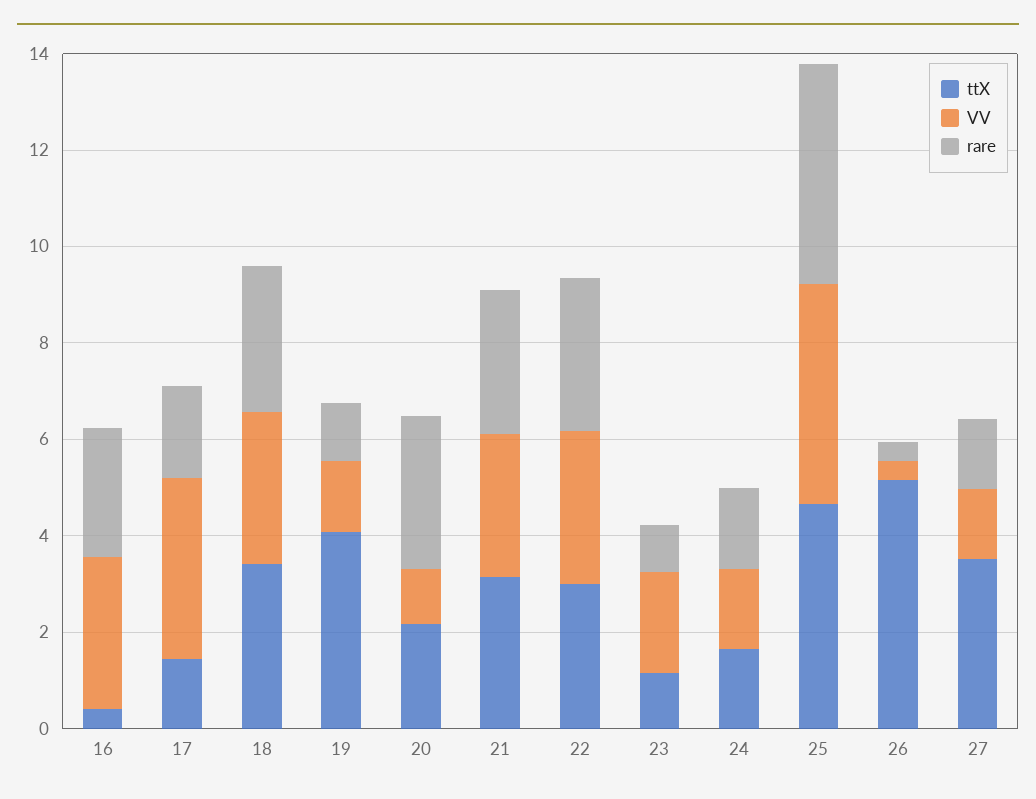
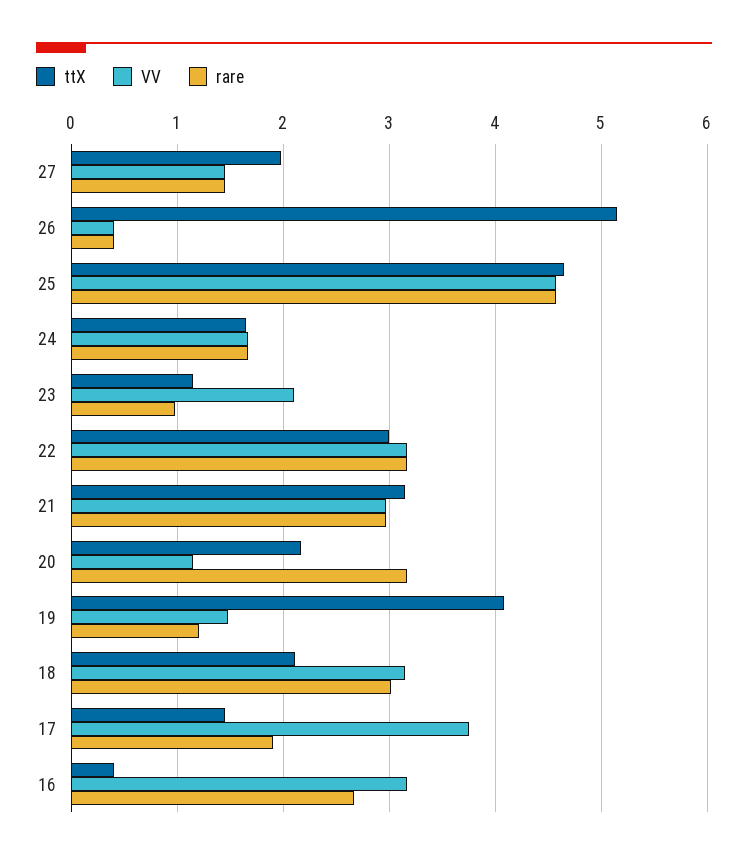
ttX, 18: 3.5 -> 2.1
ttX, 27: 3.5 -> 2

